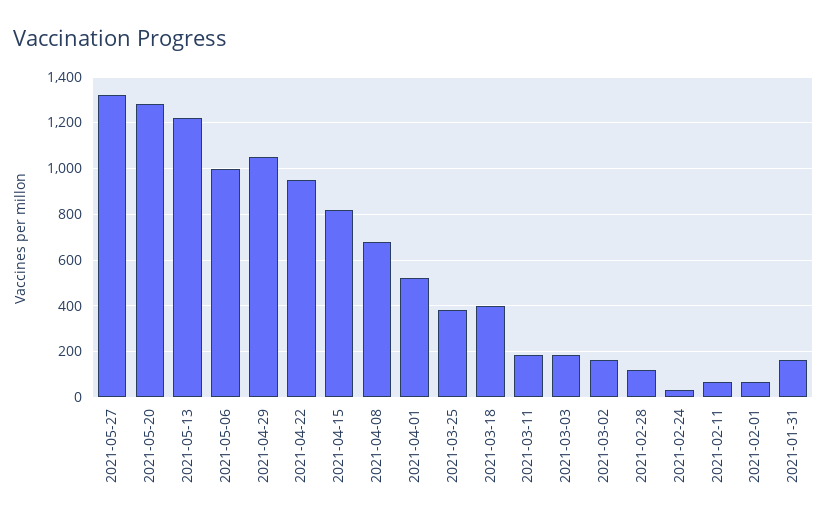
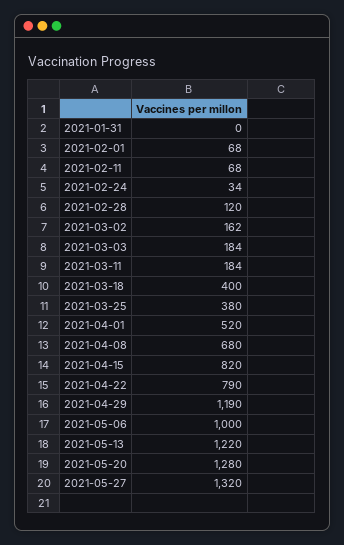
2021-04-29: 1050 -> 1190
2021-04-22: 950 -> 790
2021-01-31: 150 -> 0

